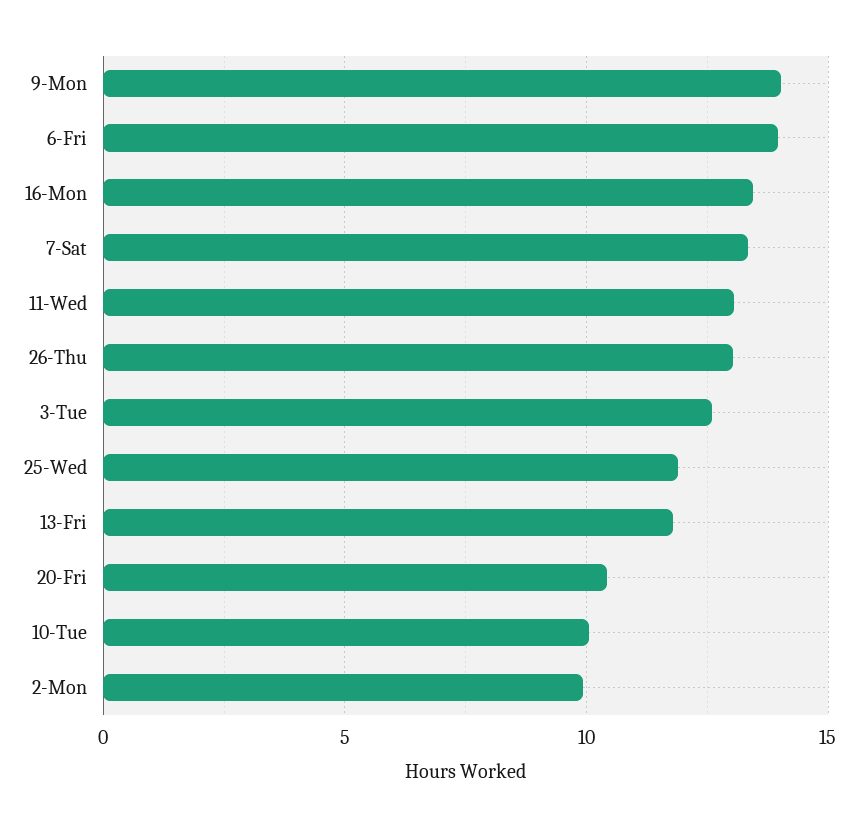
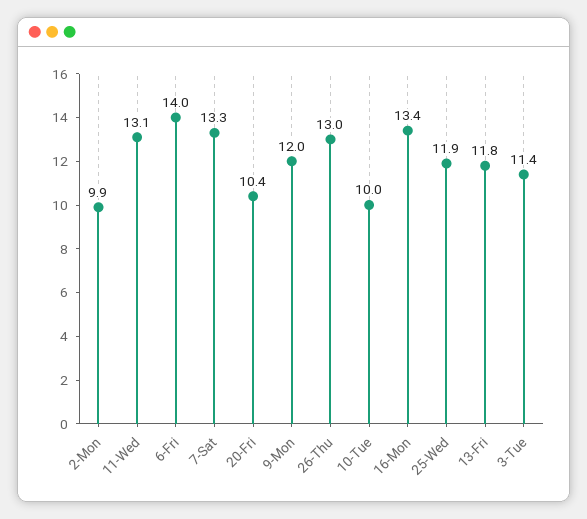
9-Mon: 14 -> 12
3-Tue: 12.5 -> 11.4

